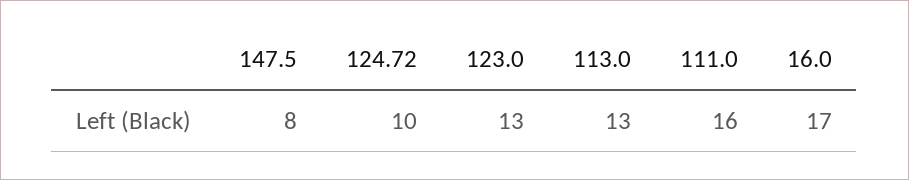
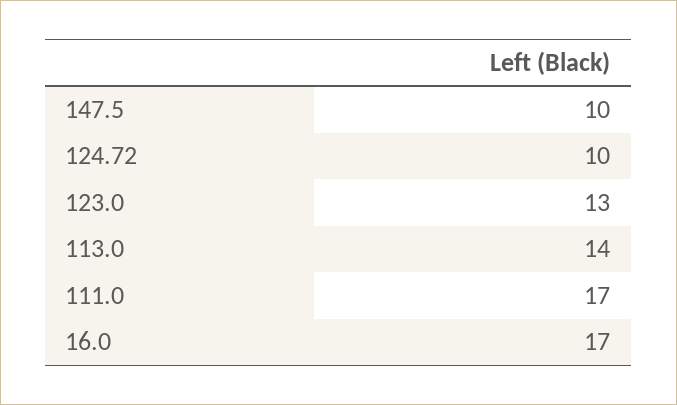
147.5: 8 -> 10
113.0: 13 -> 14
111.0: 16 -> 17

